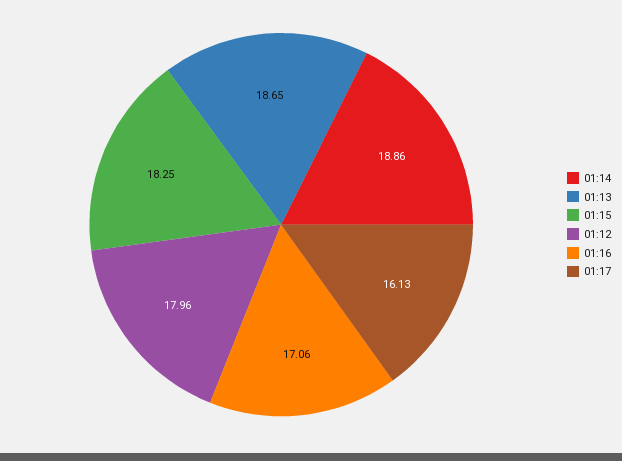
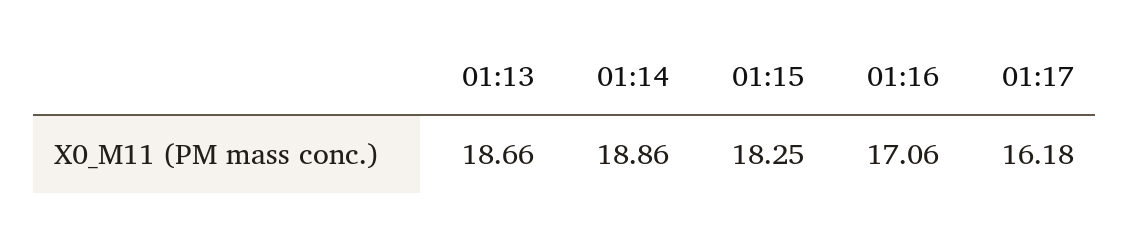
01:13: 18.65 -> 18.66
01:12: 17.96 -> none
01:17: 16.13 -> 16.18

